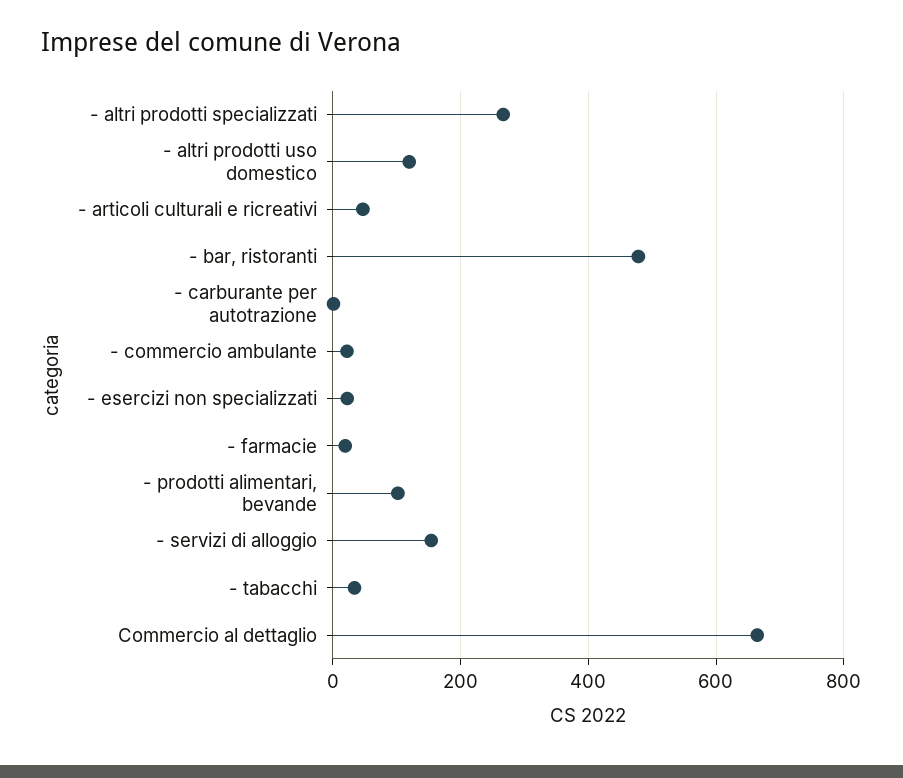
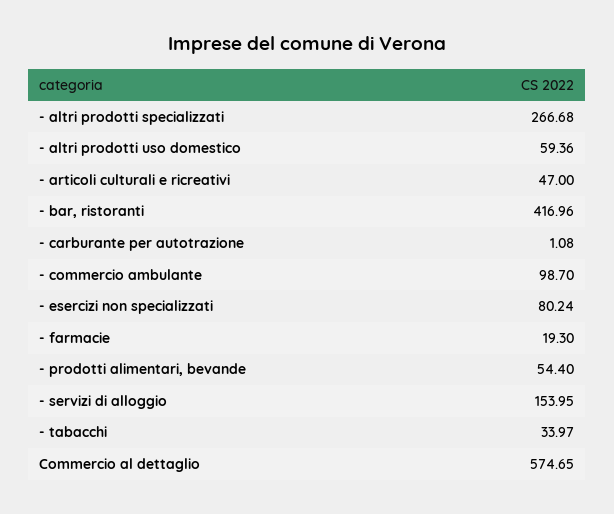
- altri prodotti uso domestico: 120 -> 59.36
- bar, ristoranti: 480 -> 416.96
- commercio ambulante: 20 -> 98.7
- esercizi non specializzati: 20 -> 80.24
- prodotti alimentari, bevande: 100 -> 54.4
Commercio al dettaglio: 660 -> 574.65

